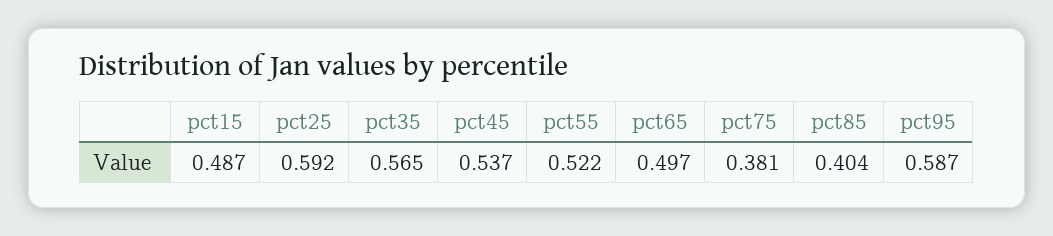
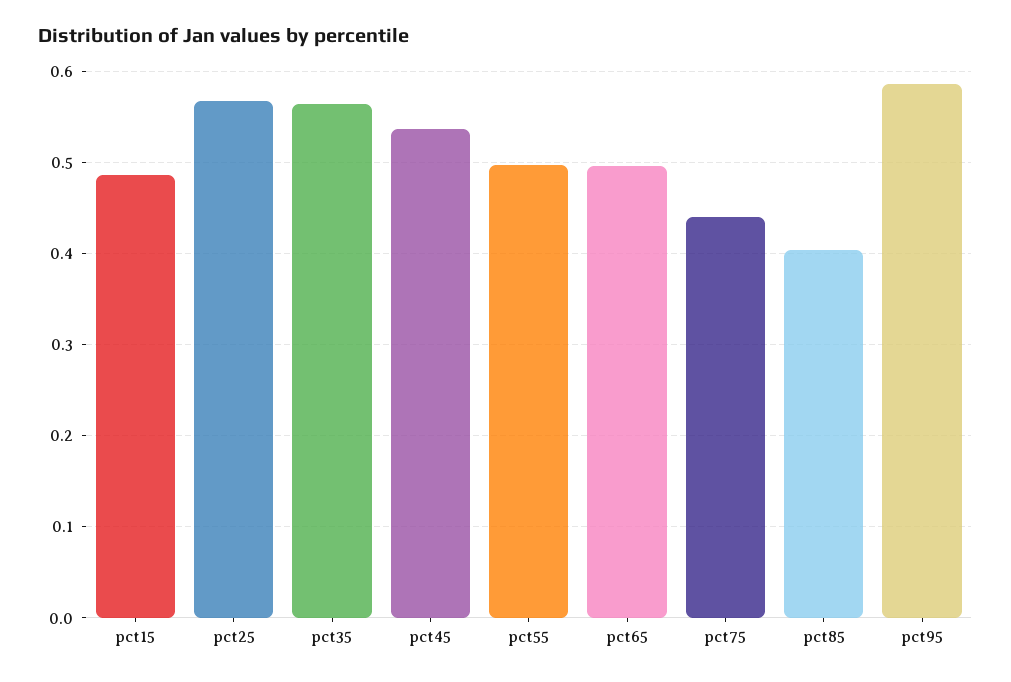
pct25: 0.592 -> 0.57
pct55: 0.522 -> 0.5
pct75: 0.381 -> 0.44

